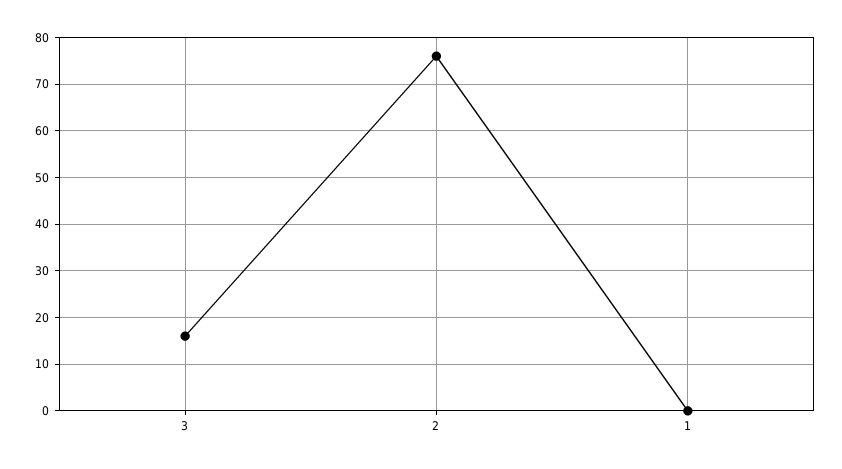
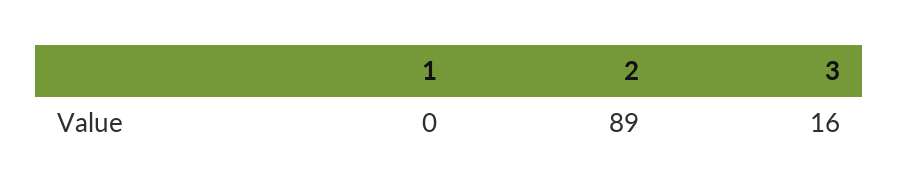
2: 75 -> 89

